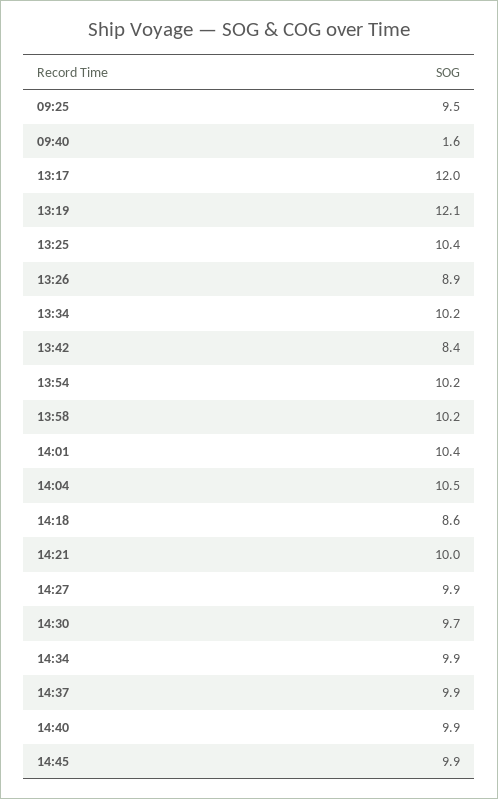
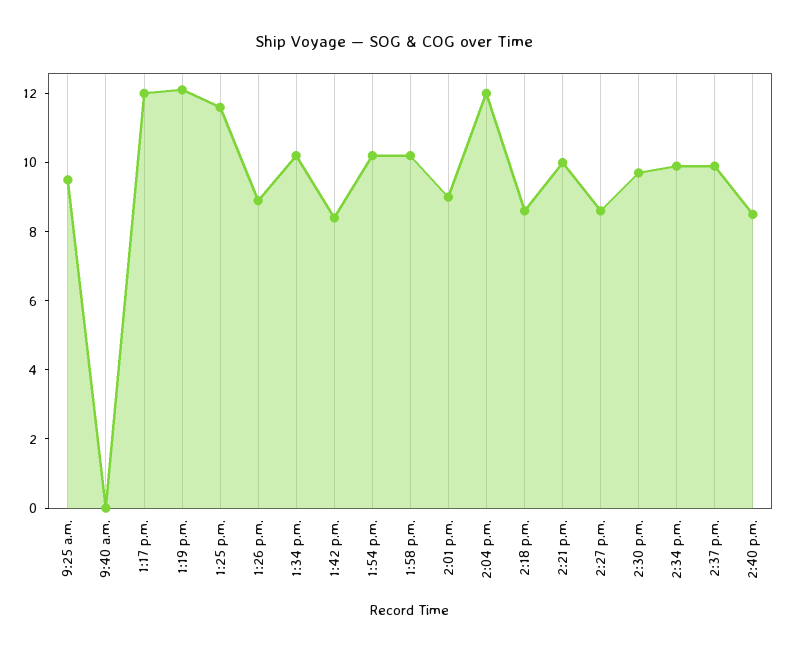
09:40: 1.6 -> 0
13:25: 10.4 -> 11.5
14:01: 10.4 -> 9
14:04: 10.5 -> 12
14:27: 9.9 -> 8.5
14:40: 9.9 -> 8.5
14:45: 9.9 -> none

